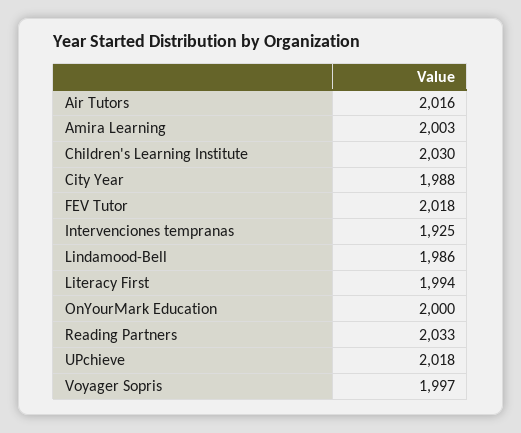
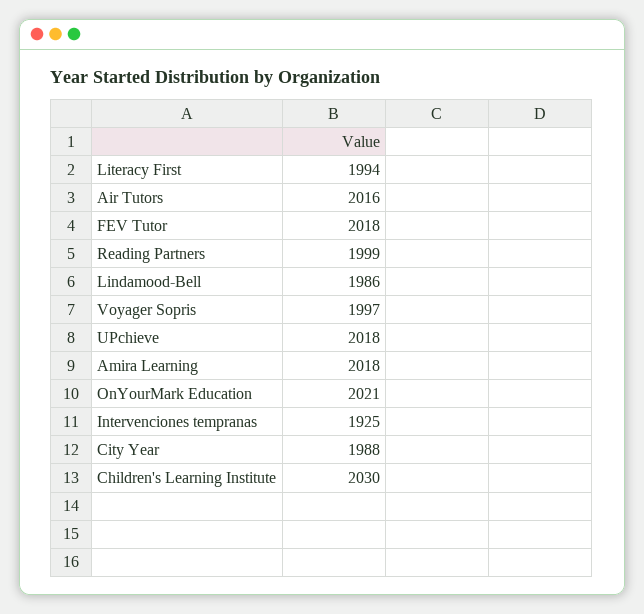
Amira Learning: 2003 -> 2018
OnYourMark Education: 2000 -> 2021
Reading Partners: 2033 -> 1999

